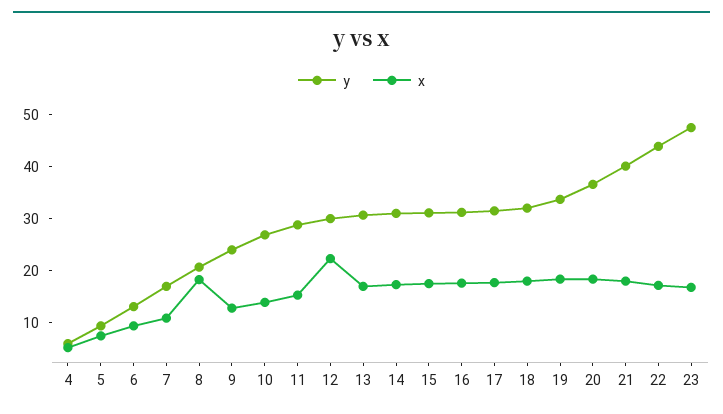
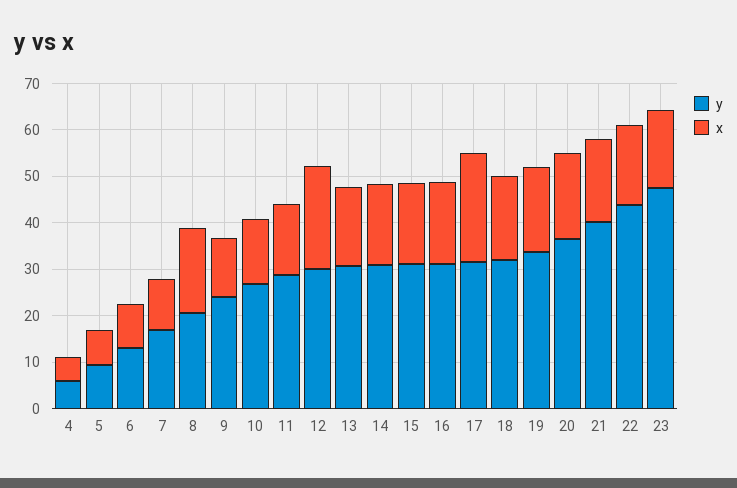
x, 17: 18 -> 24

